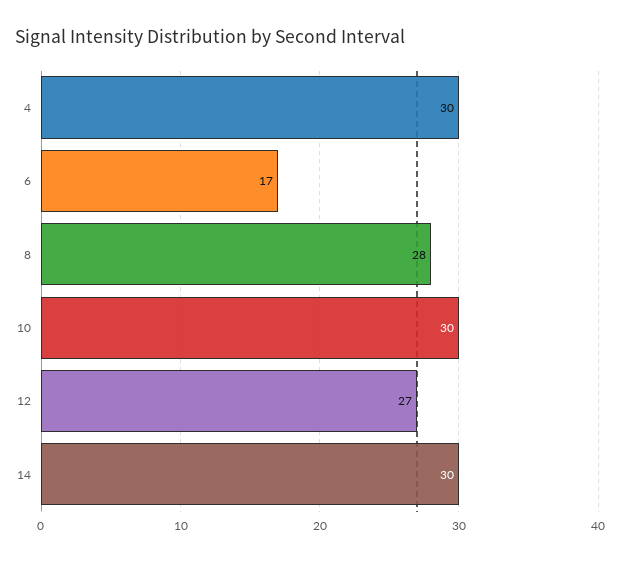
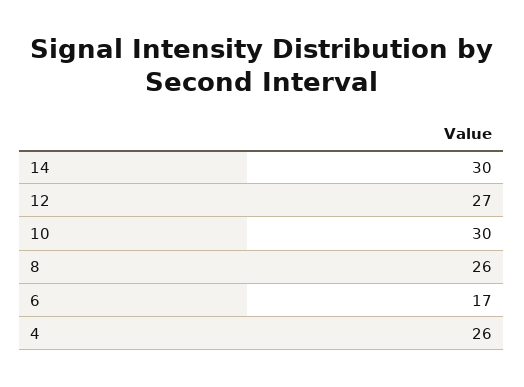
4: 30 -> 26
8: 28 -> 26

